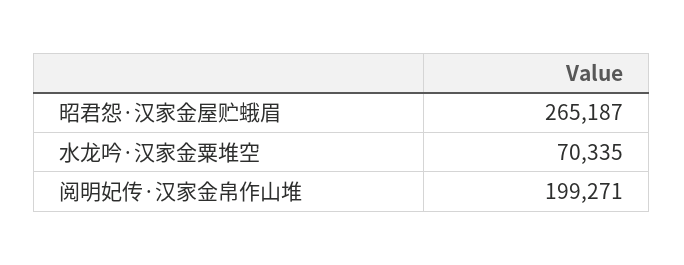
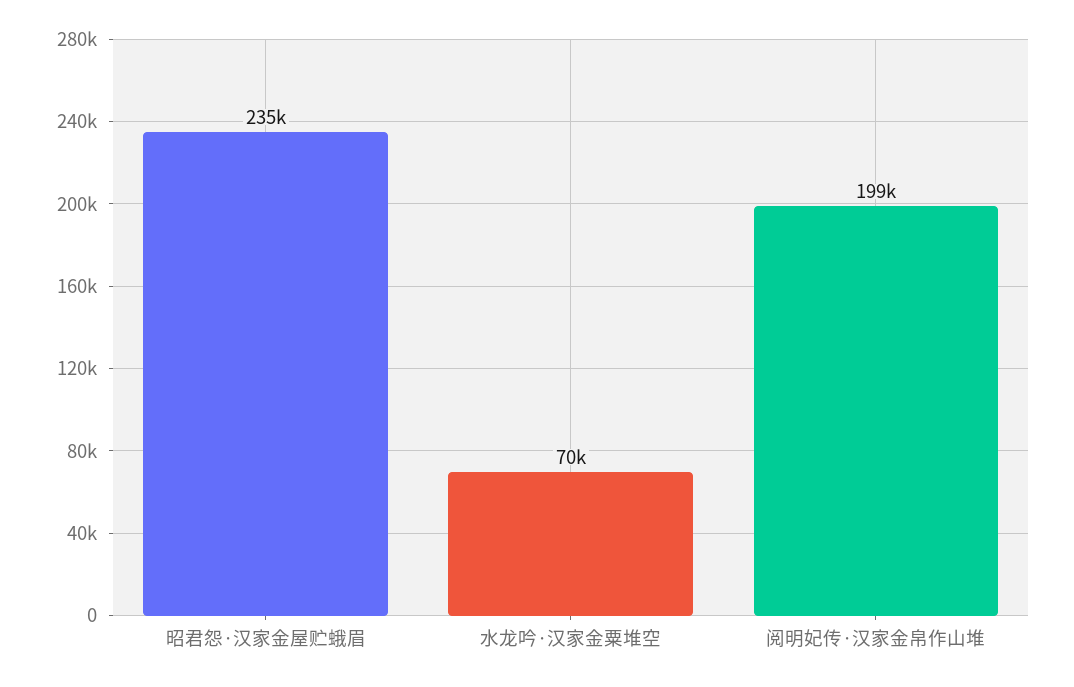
昭君怨·汉家金屋贮蛾眉: 265187 -> 235000

